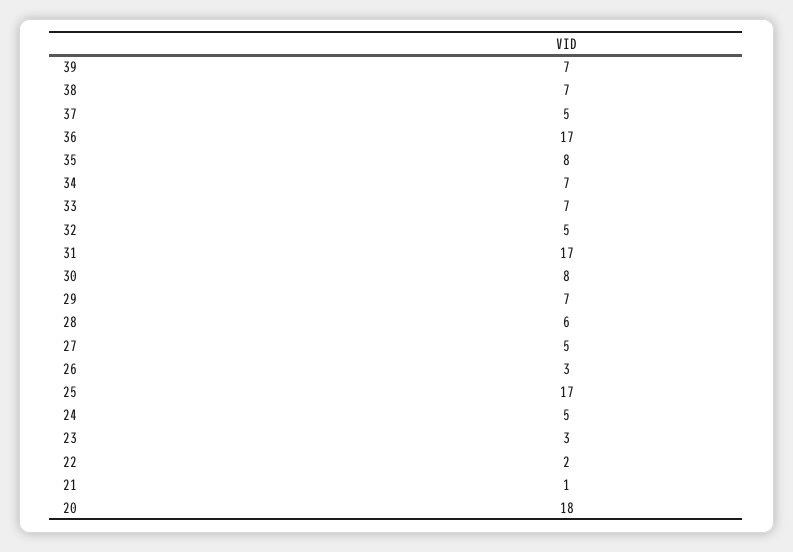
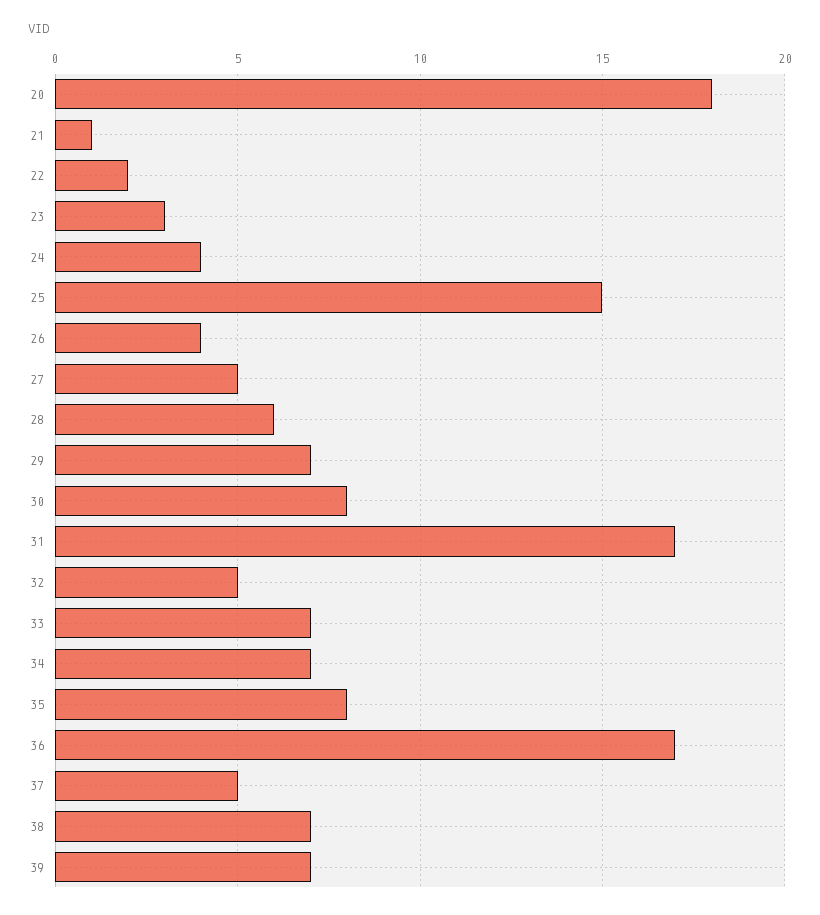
26: 3 -> 4
25: 17 -> 15
24: 5 -> 4

